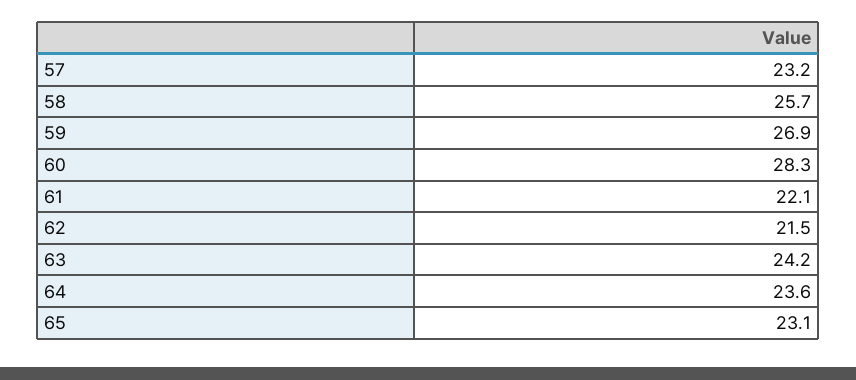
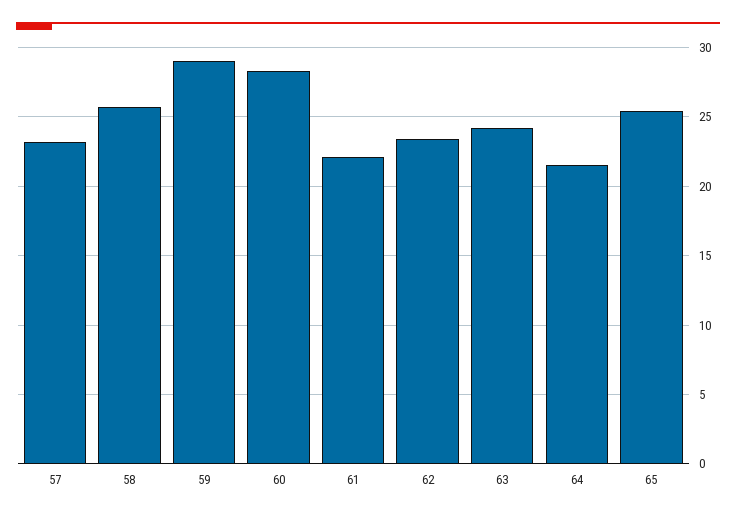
59: 26.9 -> 29
62: 21.5 -> 23.5
64: 23.6 -> 21.5
65: 23.1 -> 25.5

